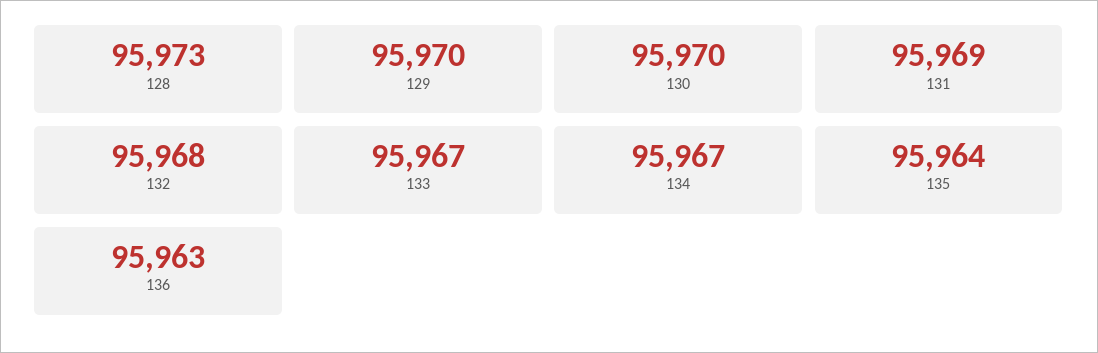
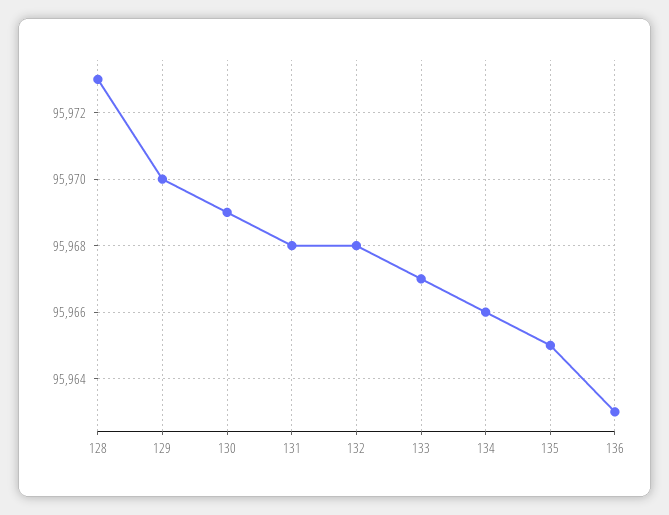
130: 95970 -> 95969
131: 95969 -> 95968
134: 95967 -> 95966
135: 95964 -> 95965

